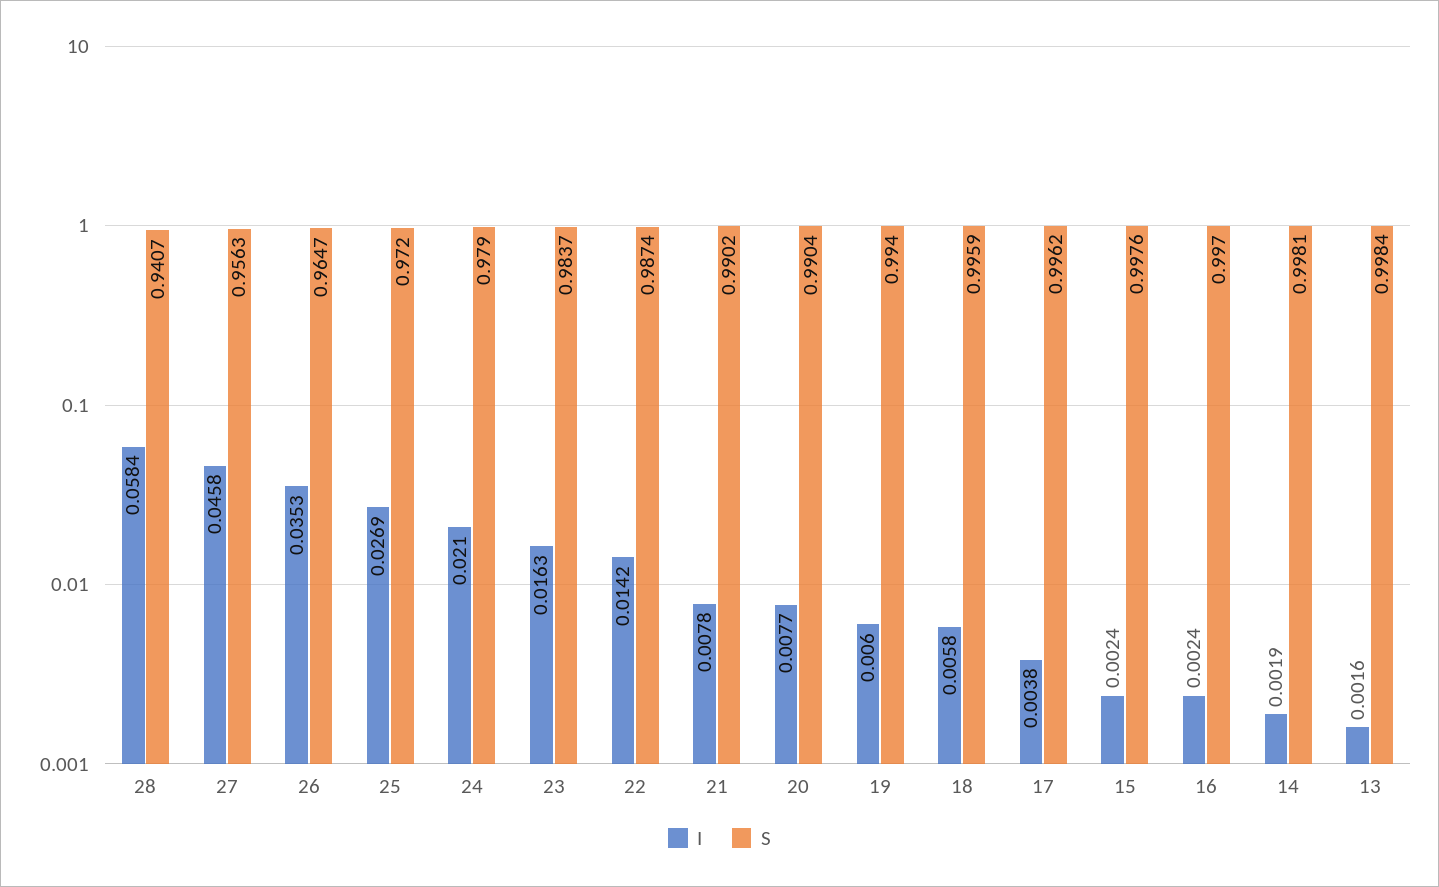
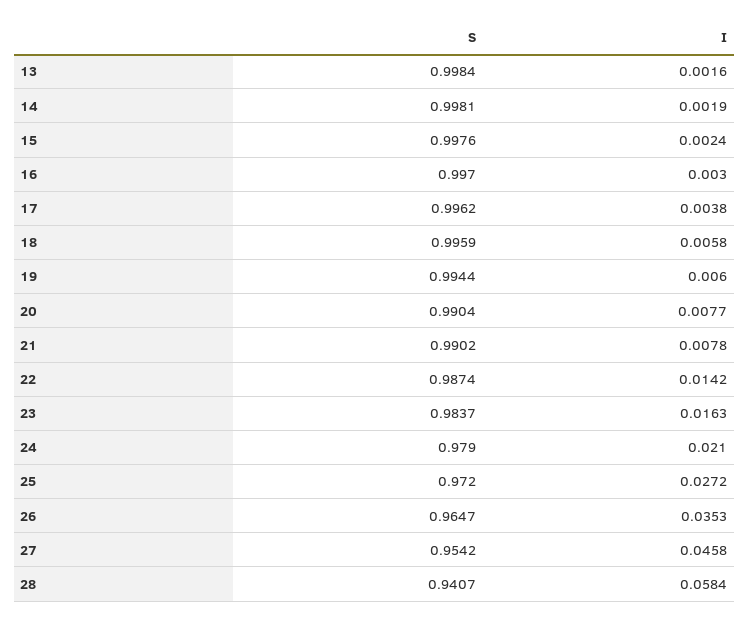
S, 27: 0.9563 -> 0.9542
I, 25: 0.0269 -> 0.0272
S, 19: 0.994 -> 0.9944
I, 16: 0.0024 -> 0.003

